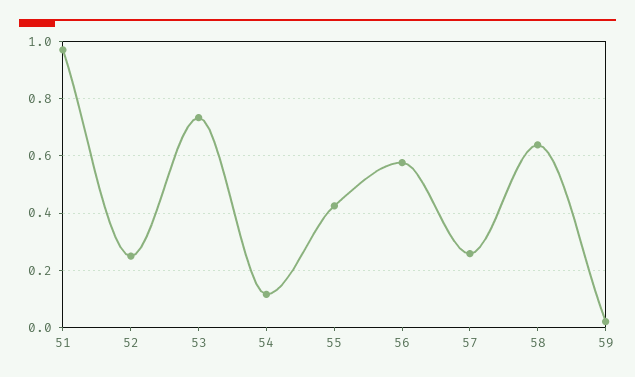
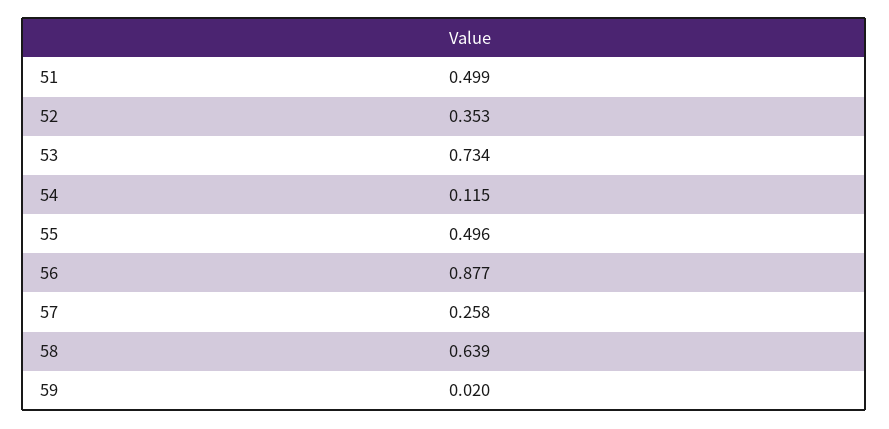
51: 0.975 -> 0.499
52: 0.25 -> 0.353
55: 0.425 -> 0.496
56: 0.575 -> 0.877

